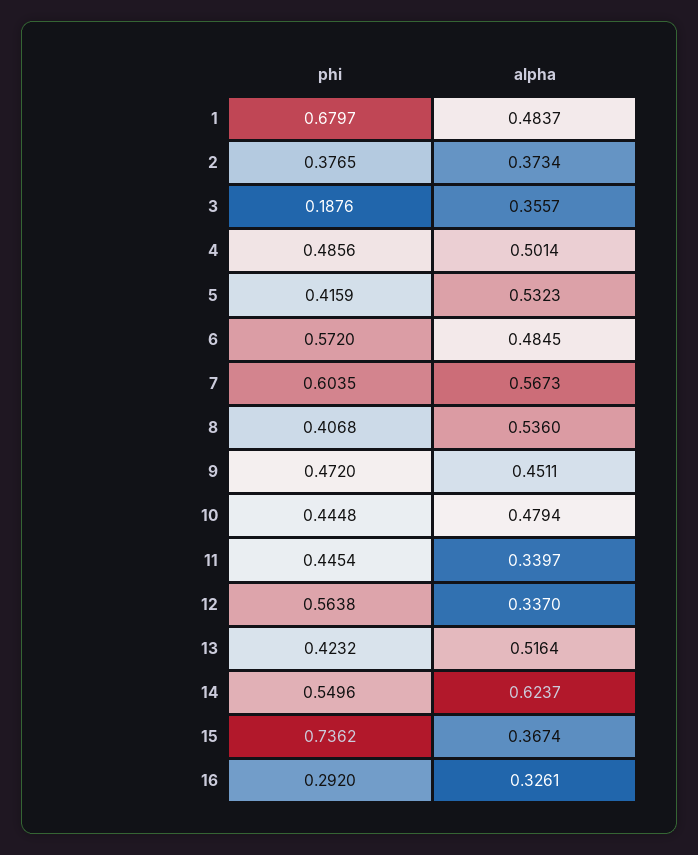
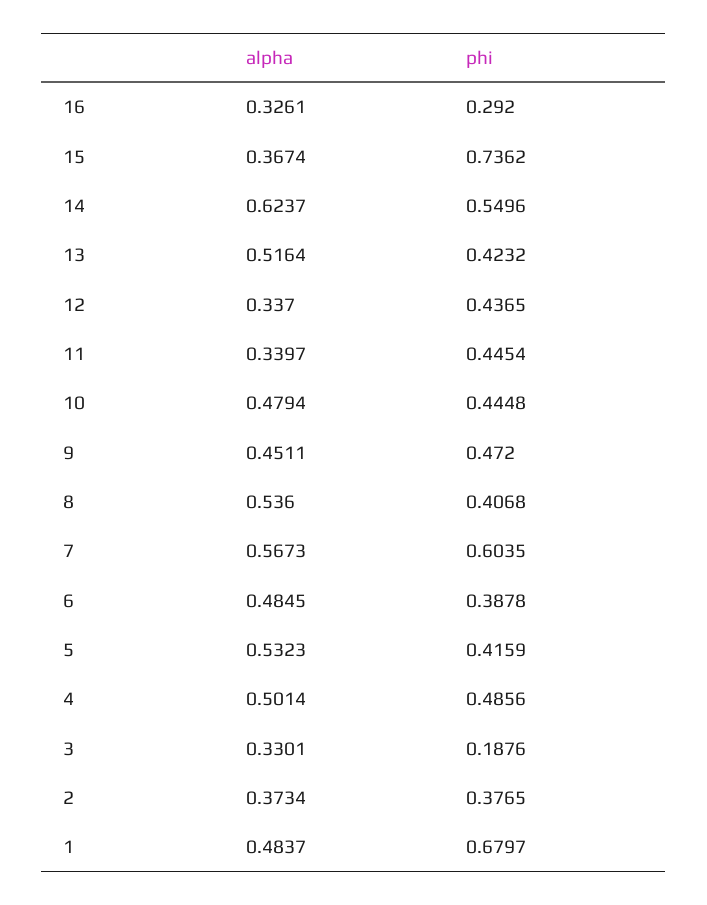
alpha, 3: 0.3557 -> 0.3301
phi, 6: 0.572 -> 0.3878
phi, 12: 0.5638 -> 0.4365

